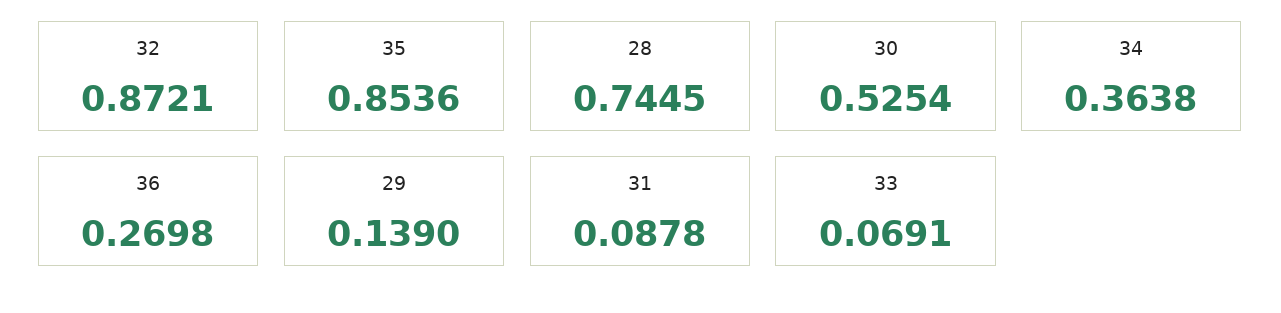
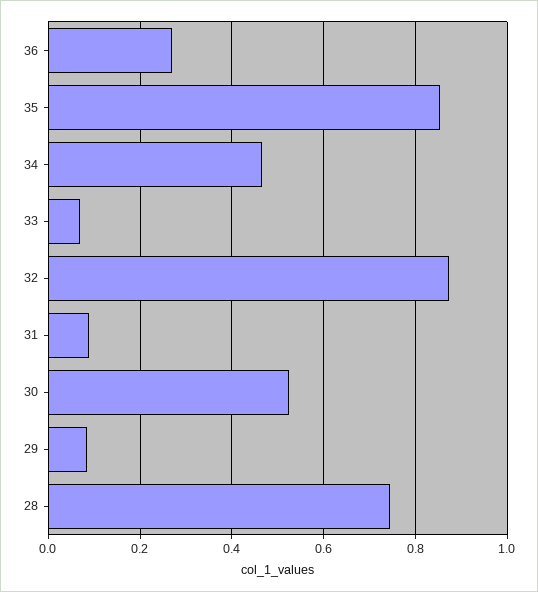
34: 0.3638 -> 0.46
29: 0.139 -> 0.08

